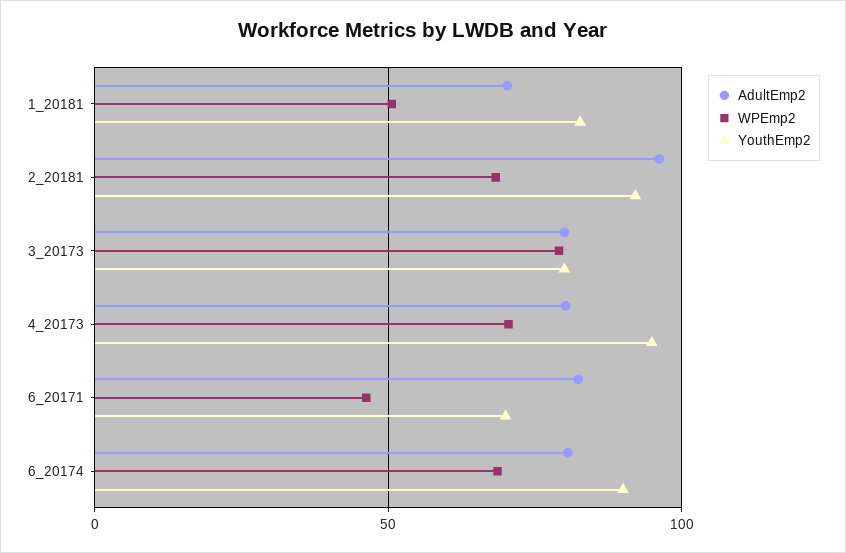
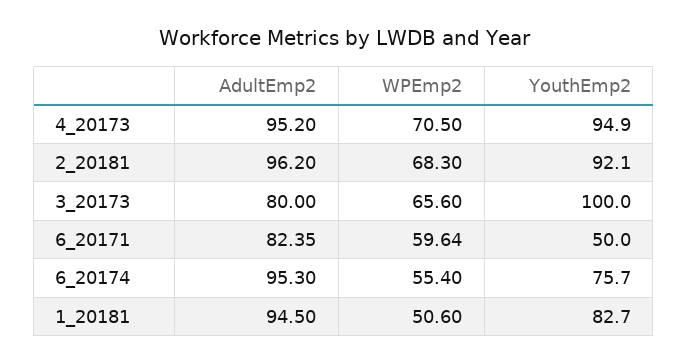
AdultEmp2, 1_20181: 70 -> 94.5
WPEmp2, 3_20173: 80 -> 65.6
YouthEmp2, 3_20173: 80 -> 100
AdultEmp2, 4_20173: 80 -> 95.2
WPEmp2, 6_20171: 45 -> 59.64
YouthEmp2, 6_20171: 70 -> 50
AdultEmp2, 6_20174: 80 -> 95.3
WPEmp2, 6_20174: 70 -> 55.4
YouthEmp2, 6_20174: 90 -> 75.7

